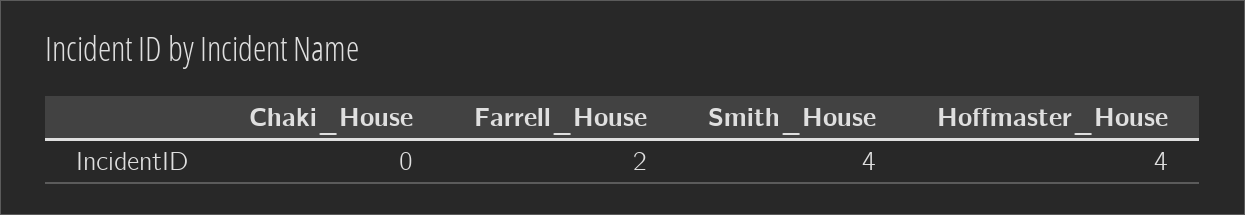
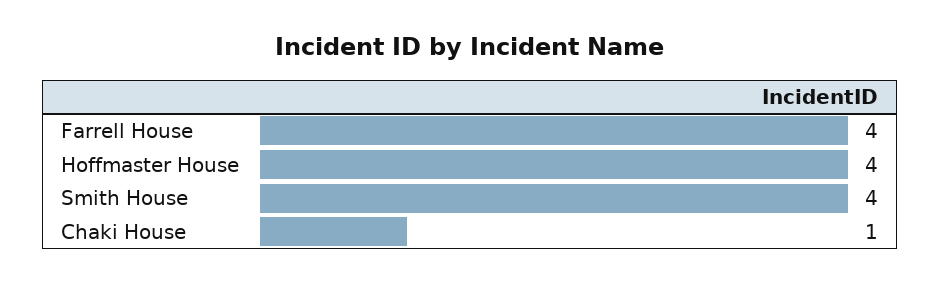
Chaki_House: 0 -> 1
Farrell_House: 2 -> 4

